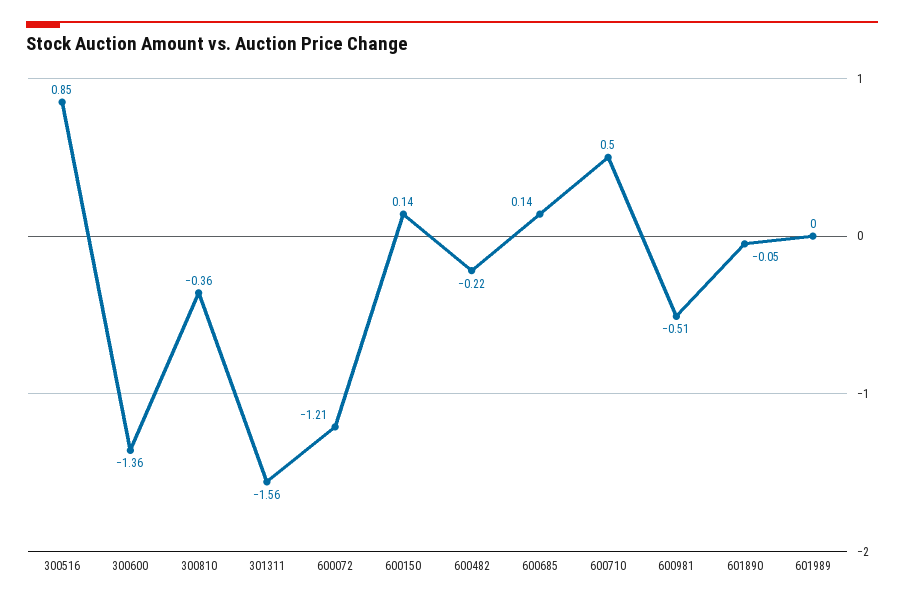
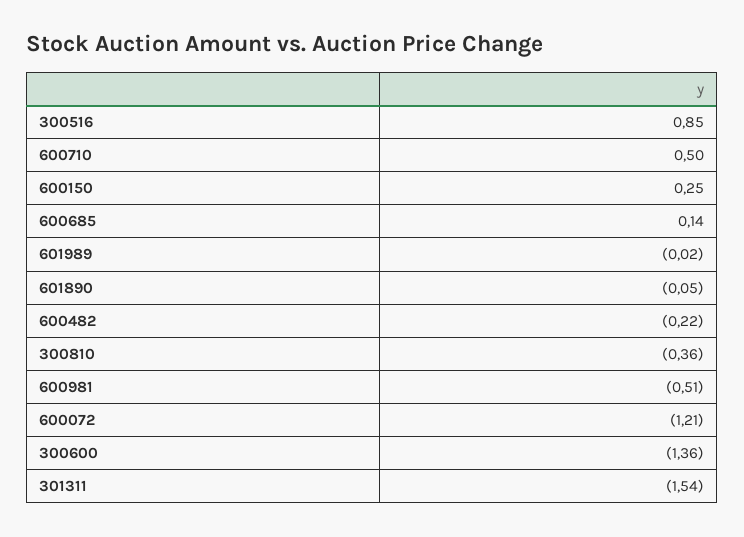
301311: -1.56 -> -1.54
600150: 0.14 -> 0.25
601989: 0 -> -0.02

